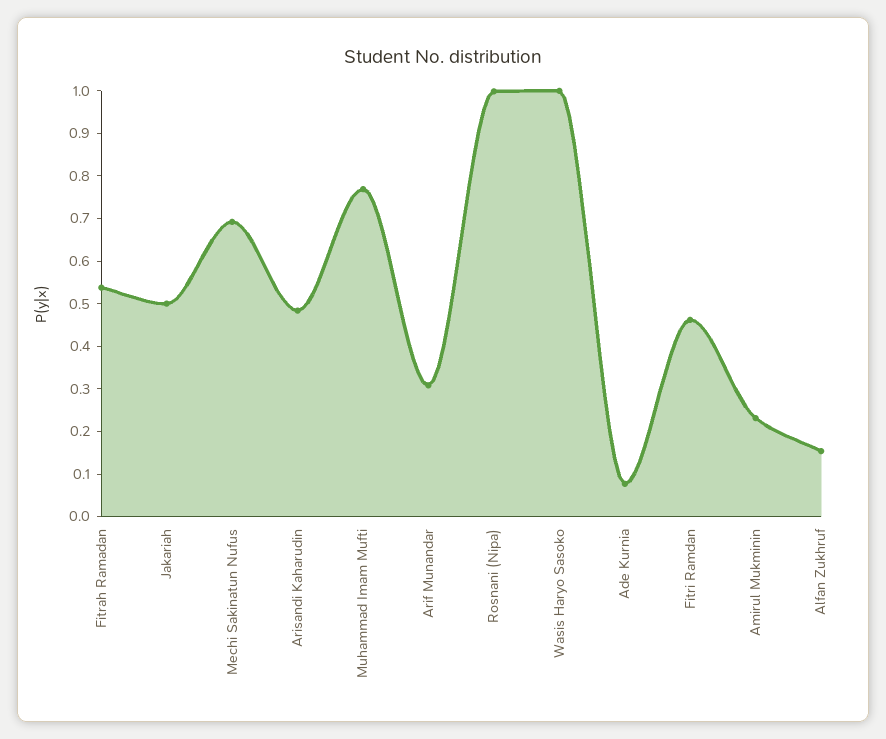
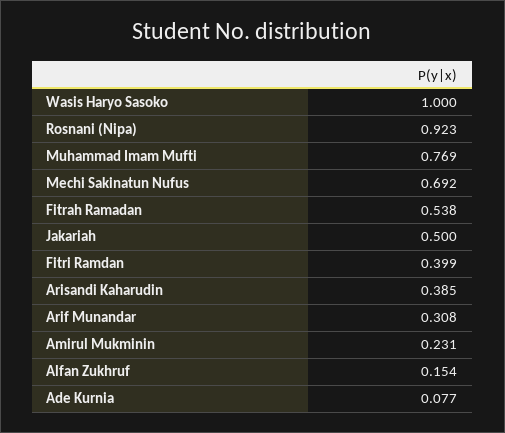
Arisandi Kaharudin: 0.48 -> 0.385
Rosnani (Nipa): 1 -> 0.923
Fitri Ramdan: 0.46 -> 0.399

